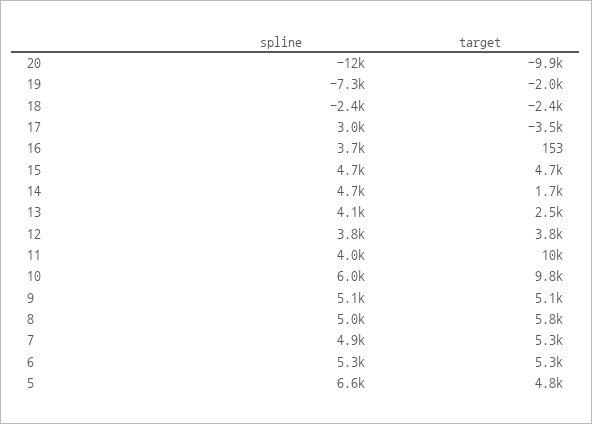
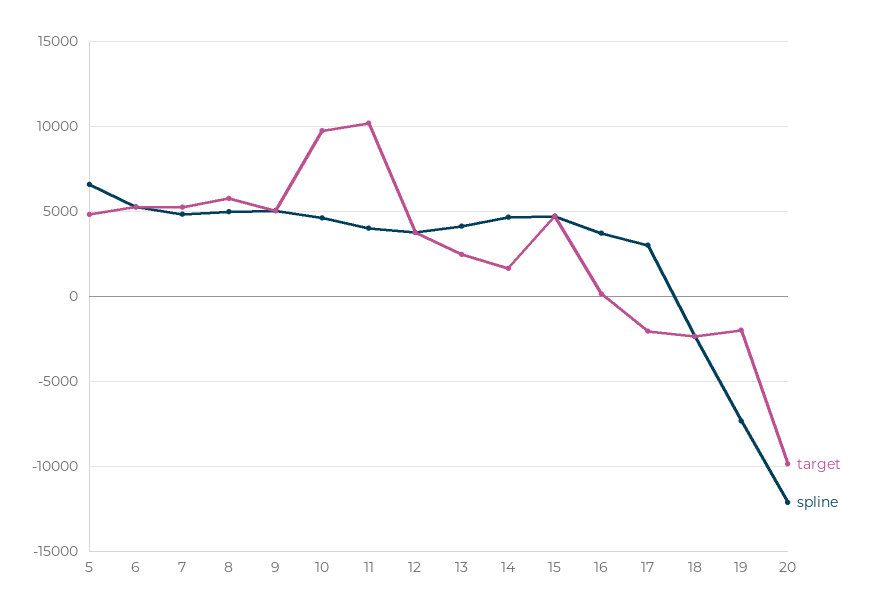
target, 17: -3500 -> -2000
spline, 10: 6000 -> 4500

